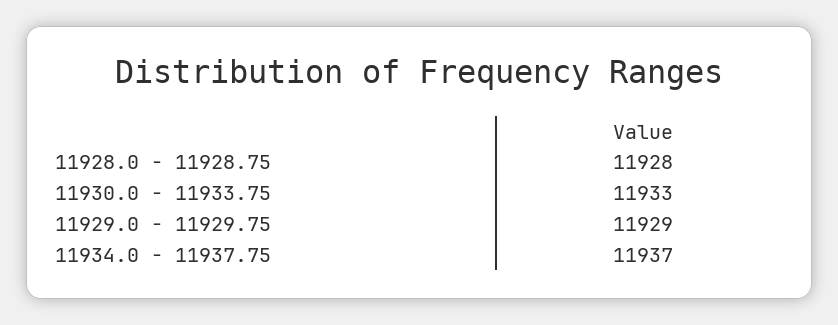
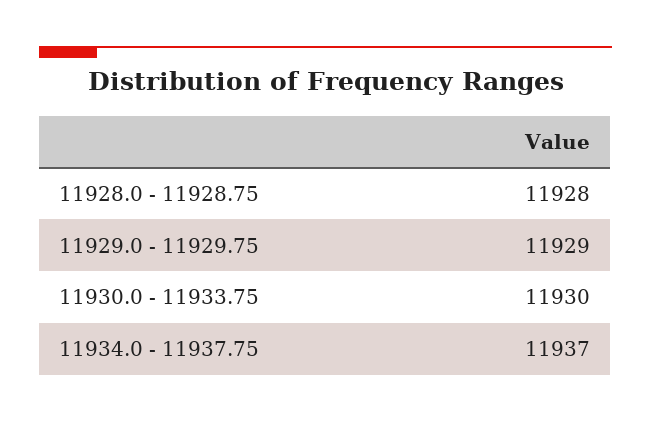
11930.0 - 11933.75: 11933 -> 11930

